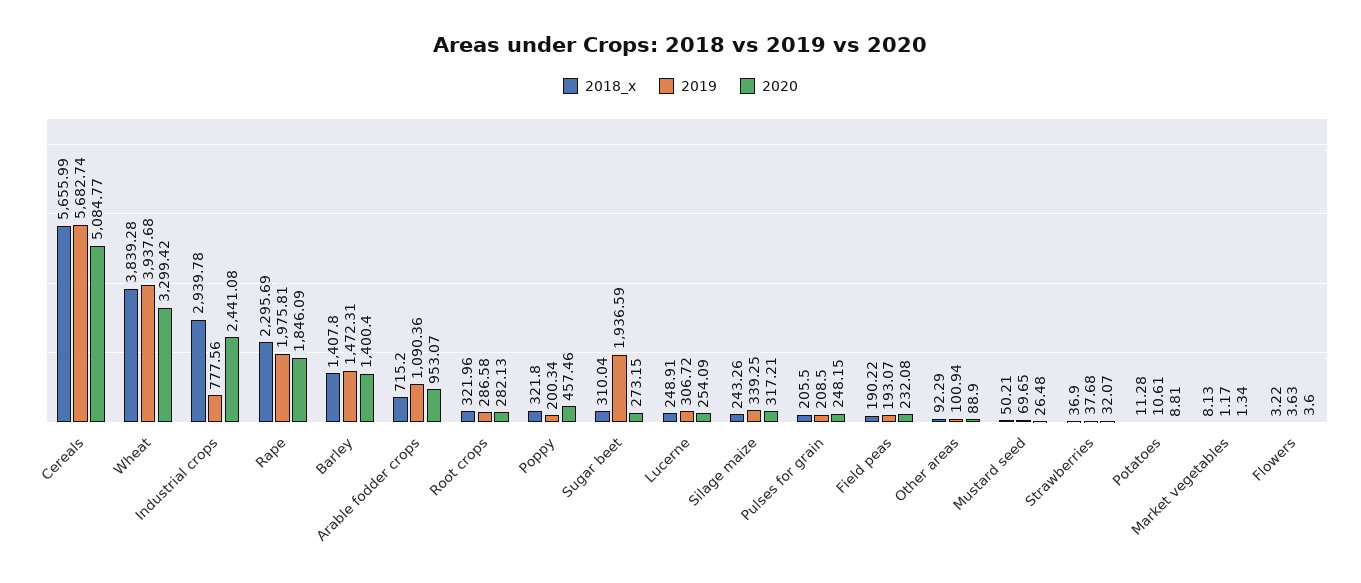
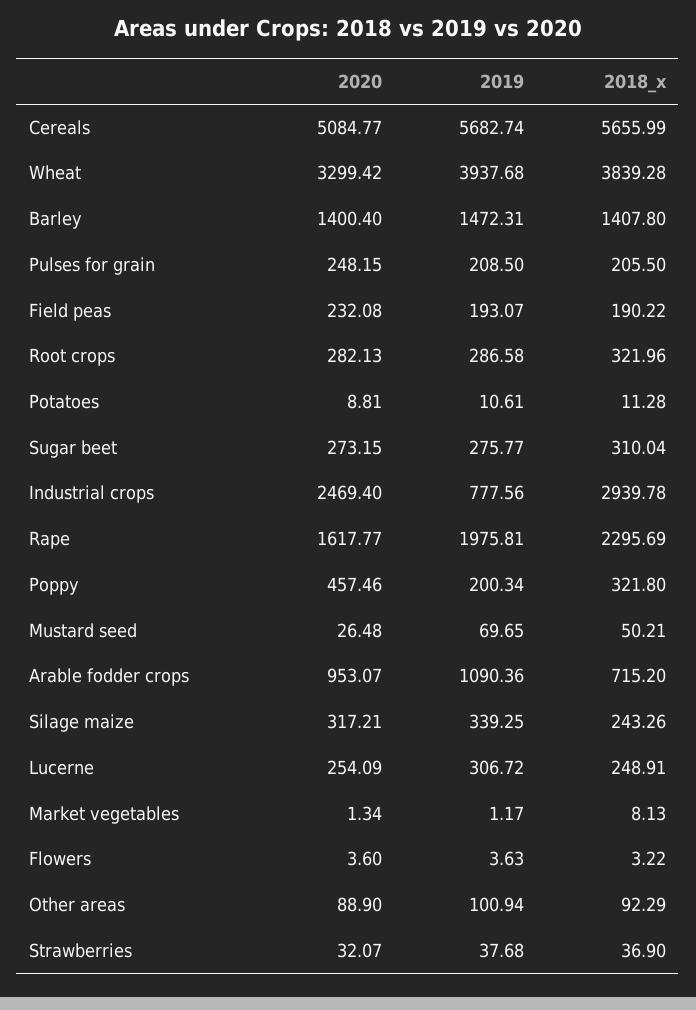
2020, Industrial crops: 2441.08 -> 2469.4
2020, Rape: 1846.09 -> 1617.77
2019, Sugar beet: 1936.59 -> 275.77

